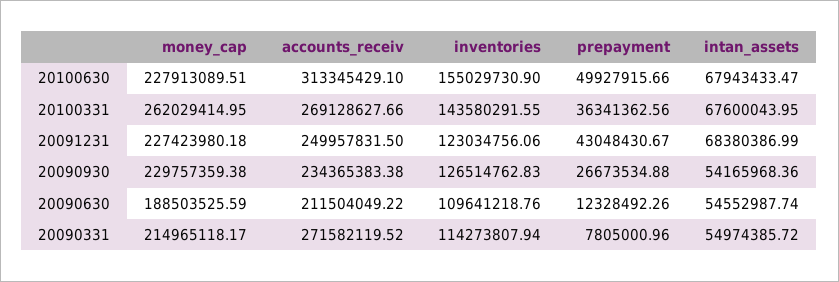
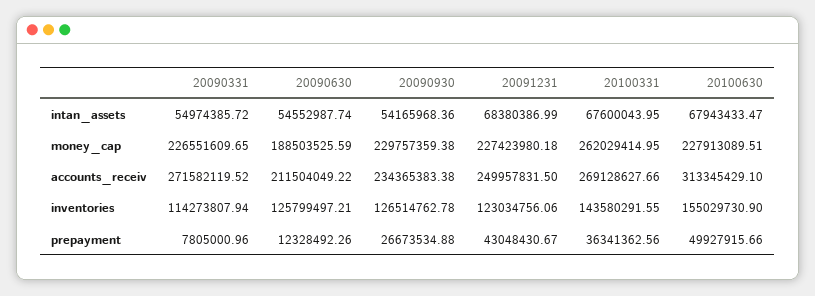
inventories, 20090930: 126514762.83 -> 126514762.78
inventories, 20090630: 109641218.76 -> 125799497.21
money_cap, 20090331: 214965118.17 -> 226551609.65

